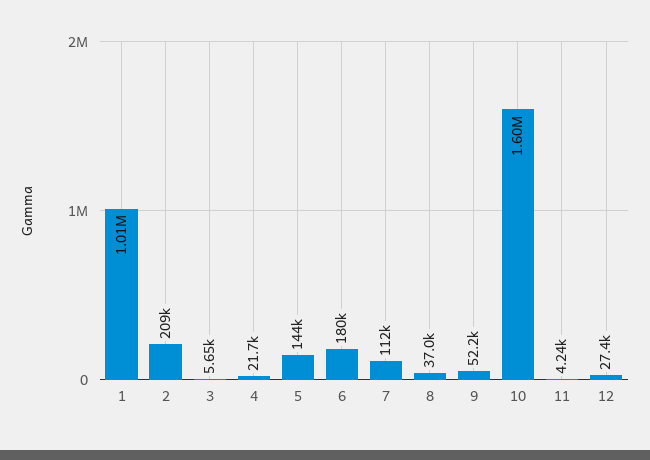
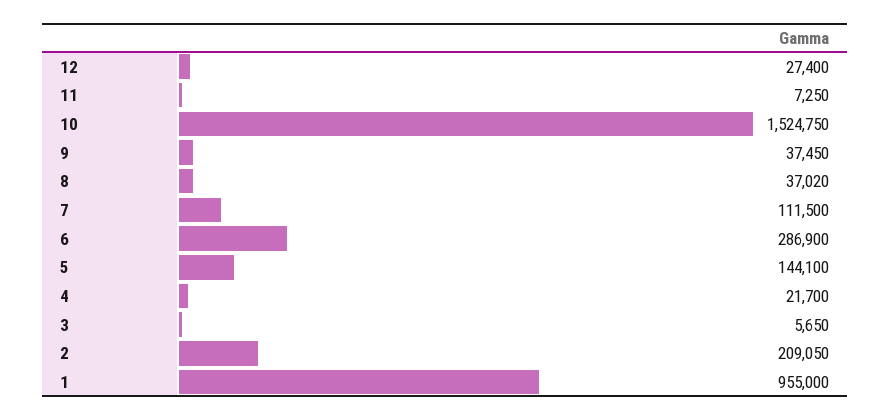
1: 1010000 -> 955000
6: 180000 -> 286900
9: 52200 -> 37450
10: 1600000 -> 1524750
11: 4240 -> 7250

